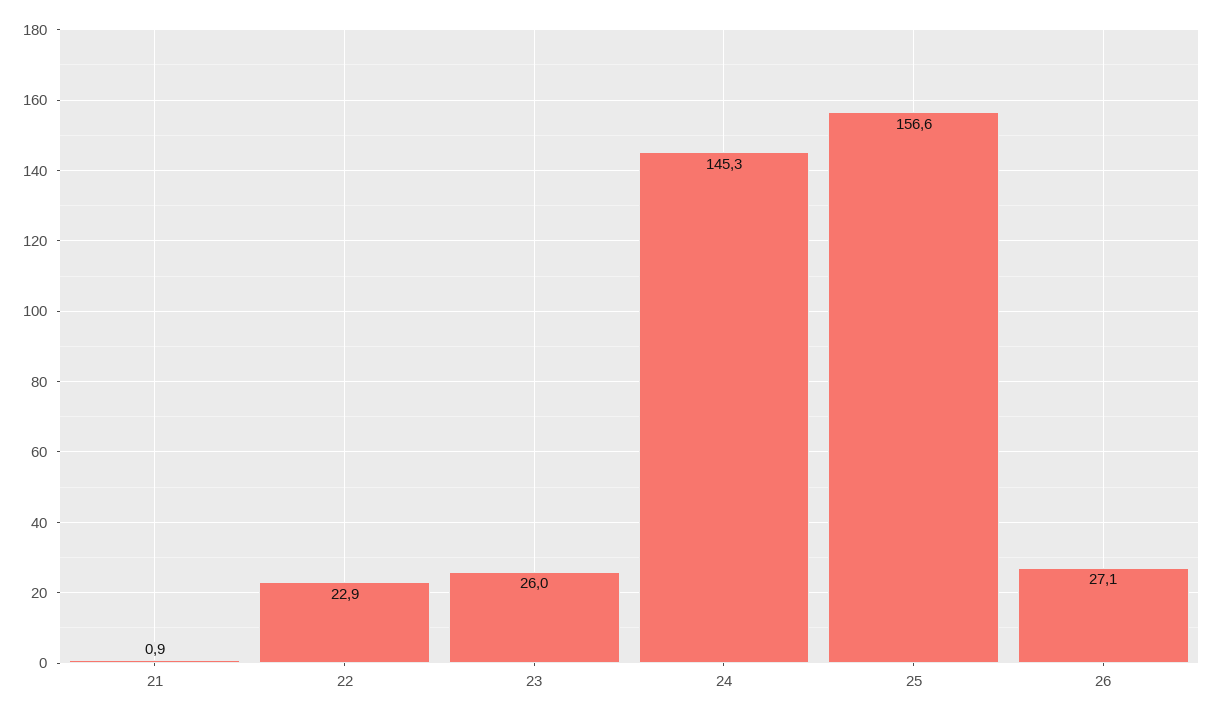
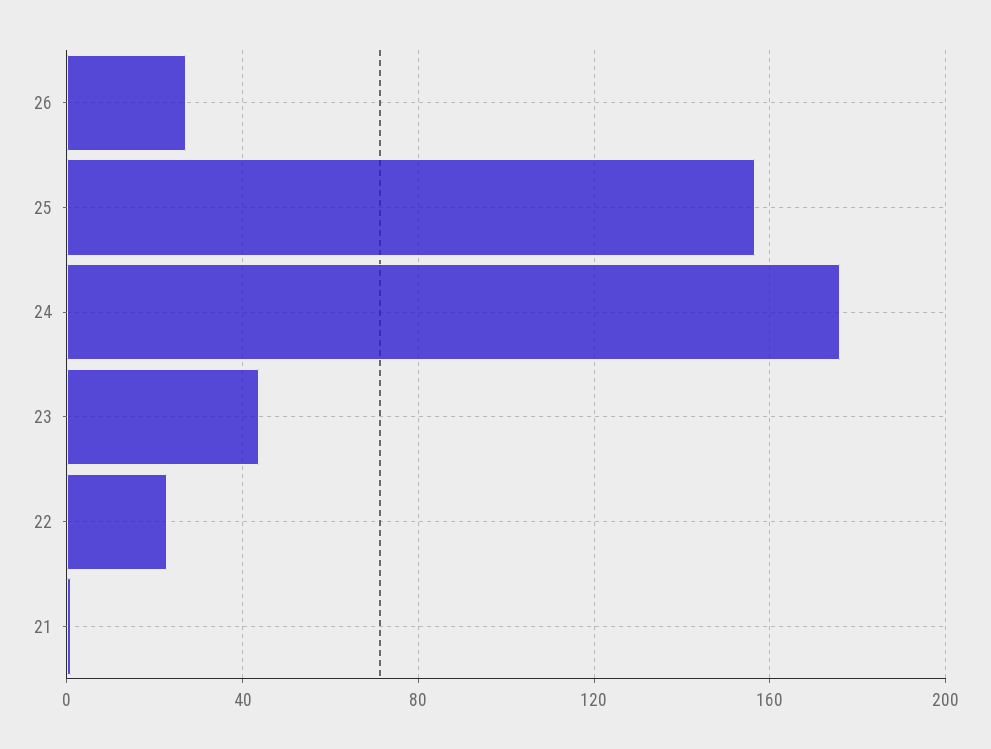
23: 26 -> 45
24: 145.3 -> 175

